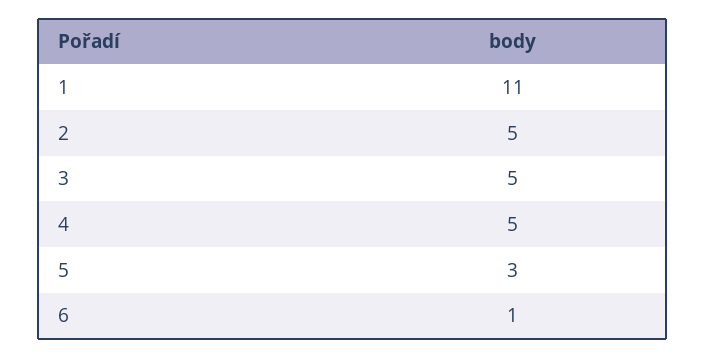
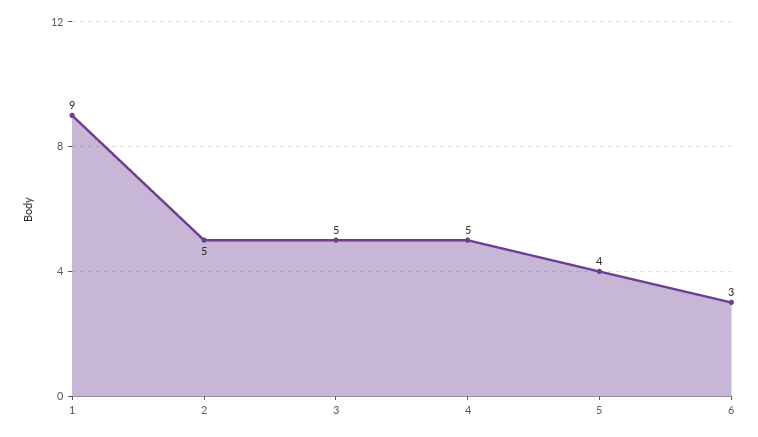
1: 11 -> 9
5: 3 -> 4
6: 1 -> 3

